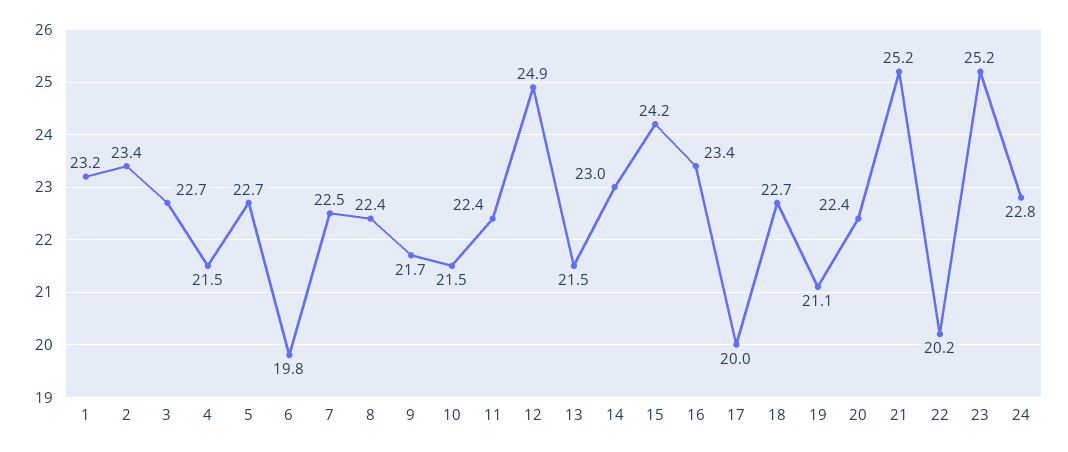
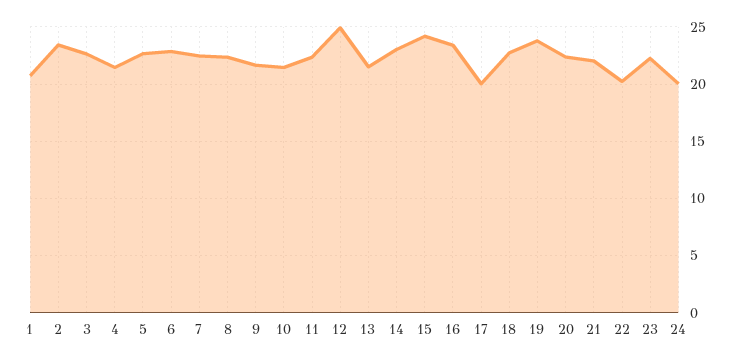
1: 23.2 -> 21
6: 19.8 -> 23
19: 21.1 -> 24
21: 25.2 -> 22
23: 25.2 -> 22
24: 22.8 -> 20

